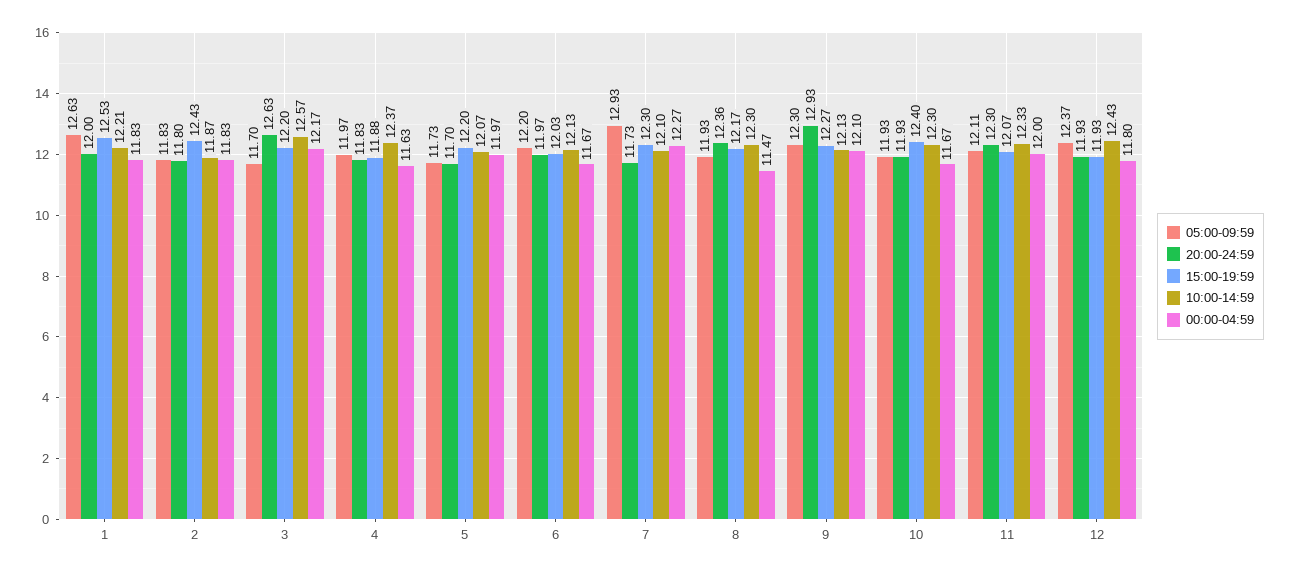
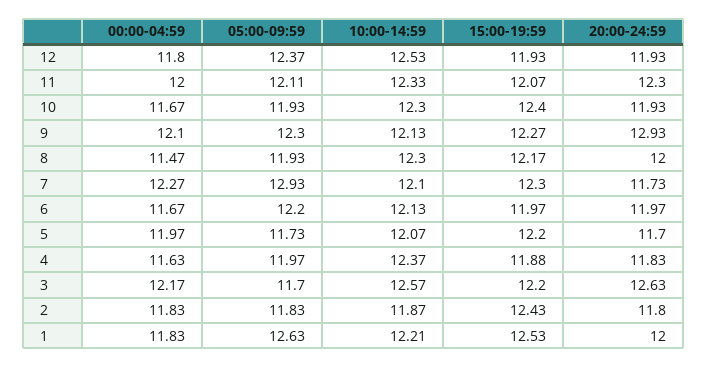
15:00-19:59, 6: 12.03 -> 11.97
20:00-24:59, 8: 12.36 -> 12
10:00-14:59, 12: 12.43 -> 12.53

